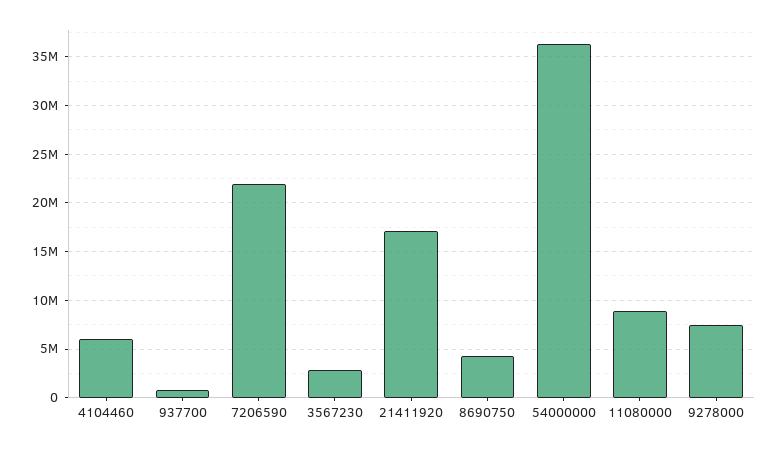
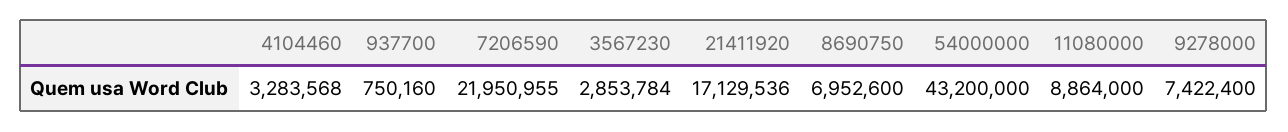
4104460: 6000000 -> 3283568
8690750: 4000000 -> 6952600
54000000: 36000000 -> 43200000

